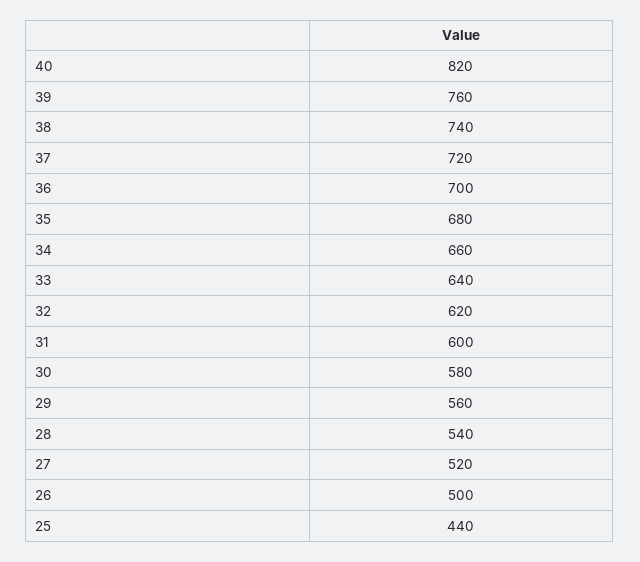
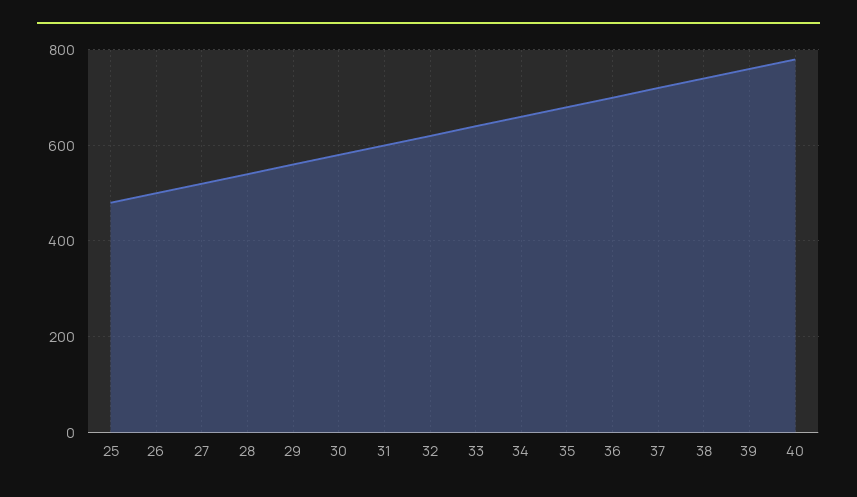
40: 820 -> 780
25: 440 -> 480

